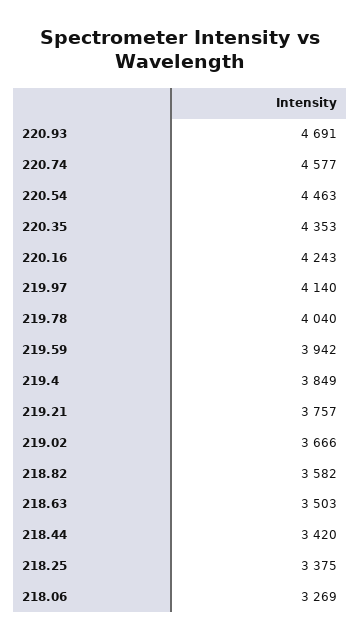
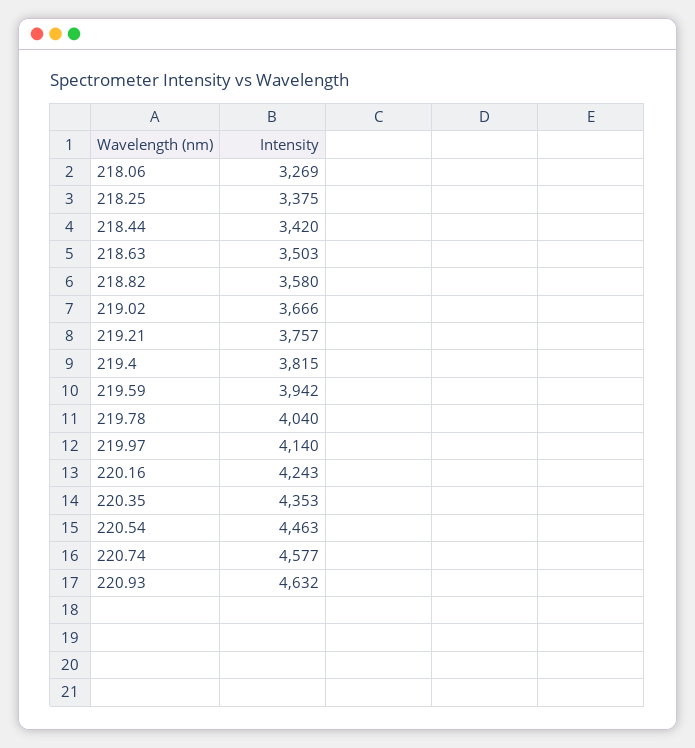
220.93: 4691 -> 4632
219.4: 3849 -> 3815
218.82: 3582 -> 3580

